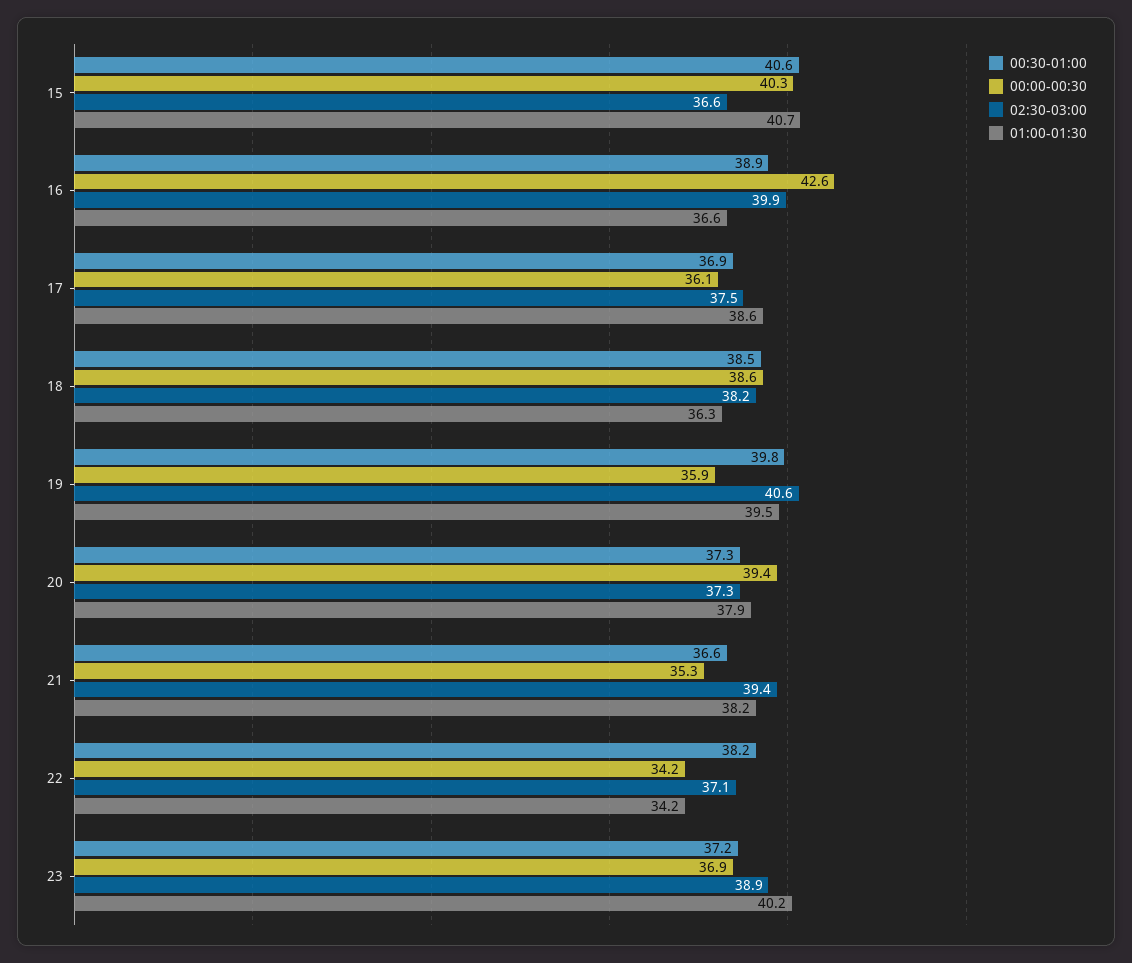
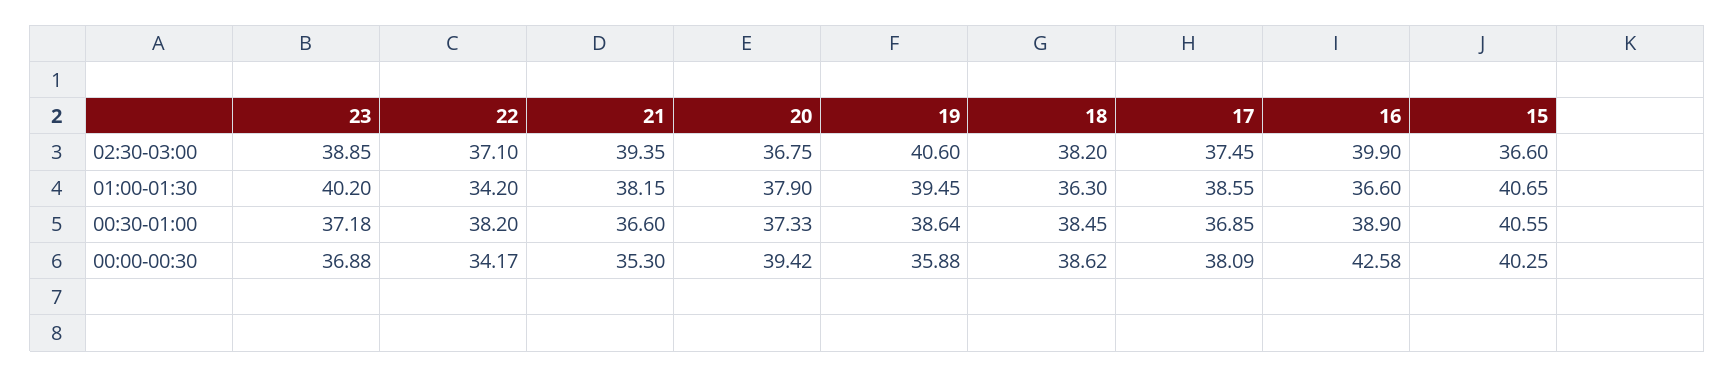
00:00-00:30, 17: 36.1 -> 38.09
00:30-01:00, 19: 39.8 -> 38.64
02:30-03:00, 20: 37.3 -> 36.75

